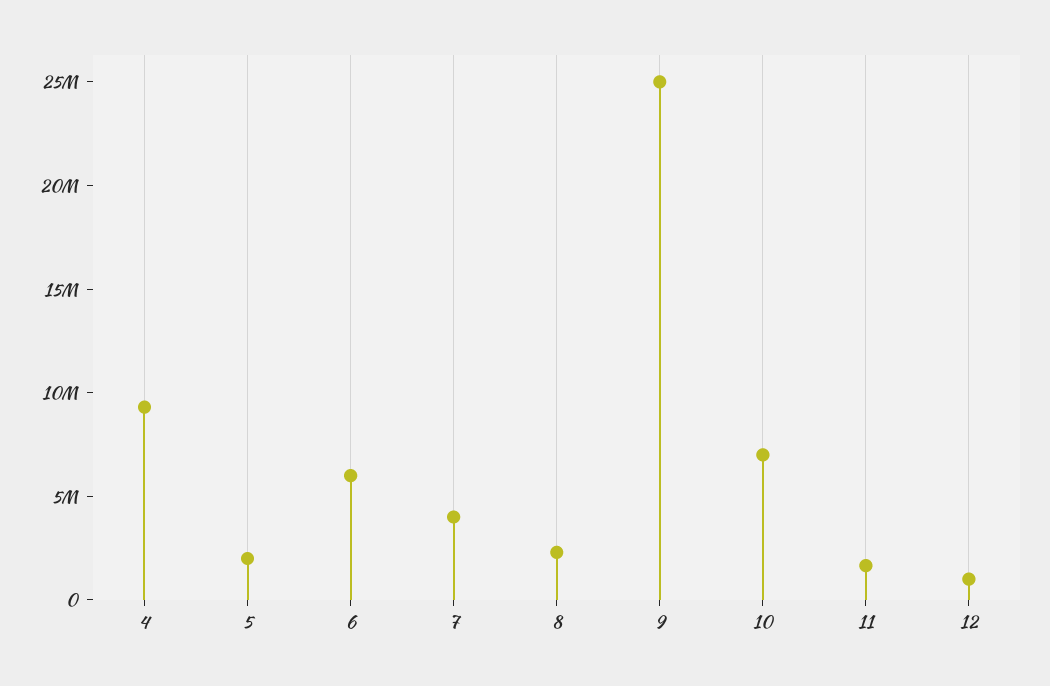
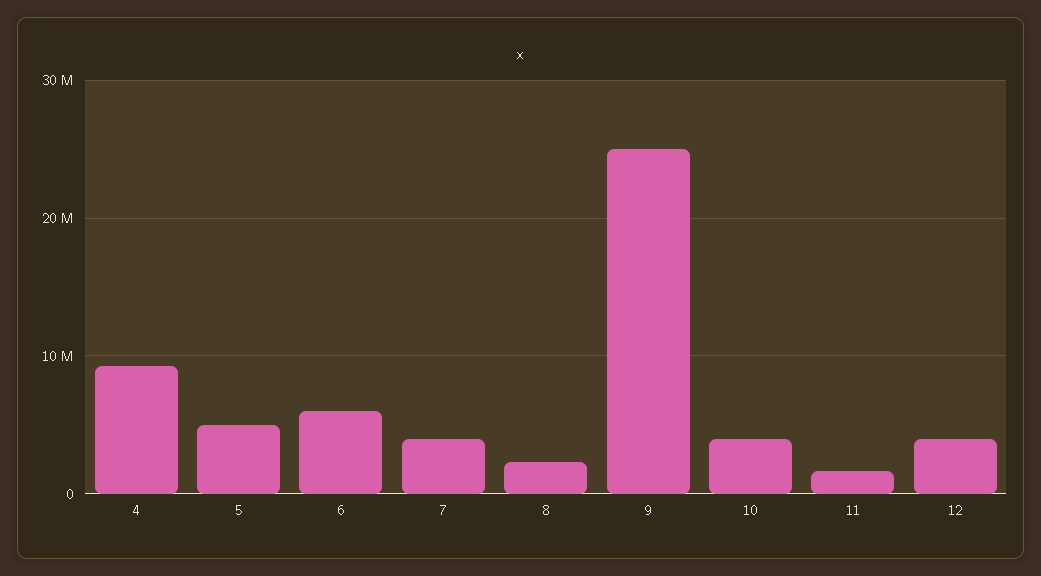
5: 2000000 -> 5000000
10: 7000000 -> 4000000
12: 1000000 -> 4000000

